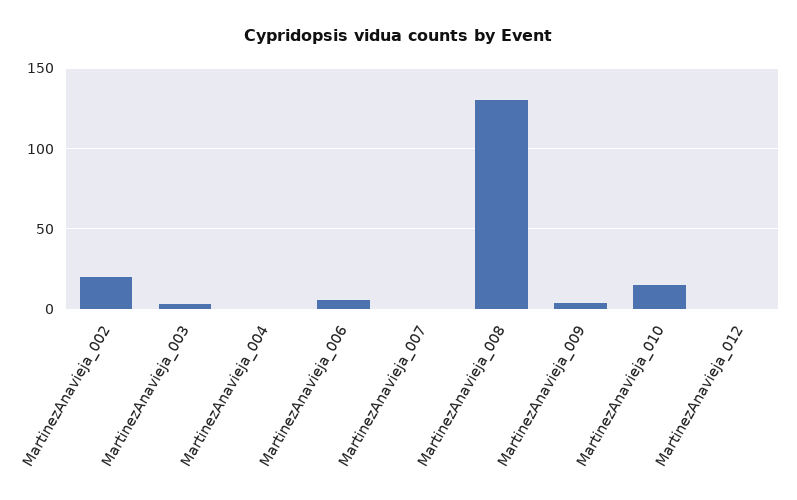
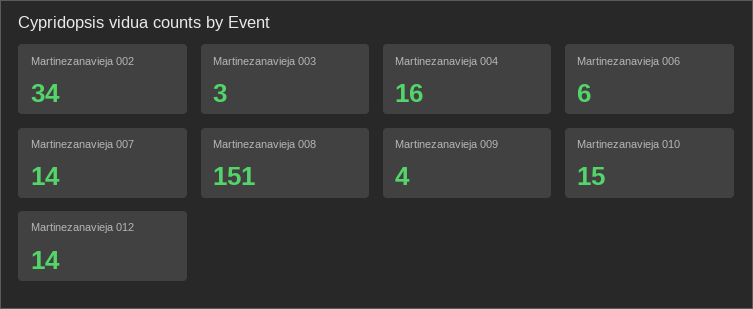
MartinezAnavieja_002: 20 -> 34
MartinezAnavieja_004: 0 -> 16
MartinezAnavieja_007: 0 -> 14
MartinezAnavieja_008: 130 -> 151
MartinezAnavieja_012: 0 -> 14

